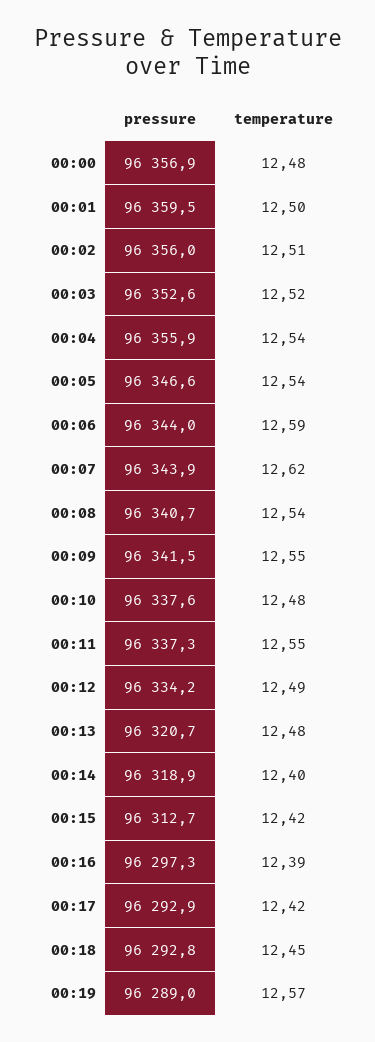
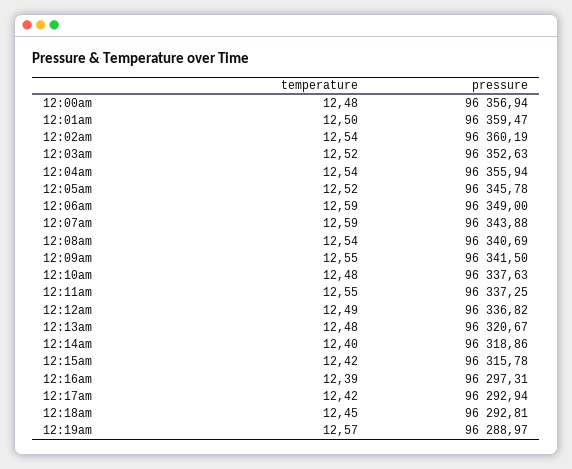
pressure, 00:02: 96356 -> 96360.19
temperature, 00:02: 12.51 -> 12.54
pressure, 00:05: 96346.6 -> 96345.78
temperature, 00:05: 12.54 -> 12.52
pressure, 00:06: 96344 -> 96349
temperature, 00:07: 12.62 -> 12.59
pressure, 00:12: 96334.2 -> 96336.82
pressure, 00:15: 96312.7 -> 96315.78

